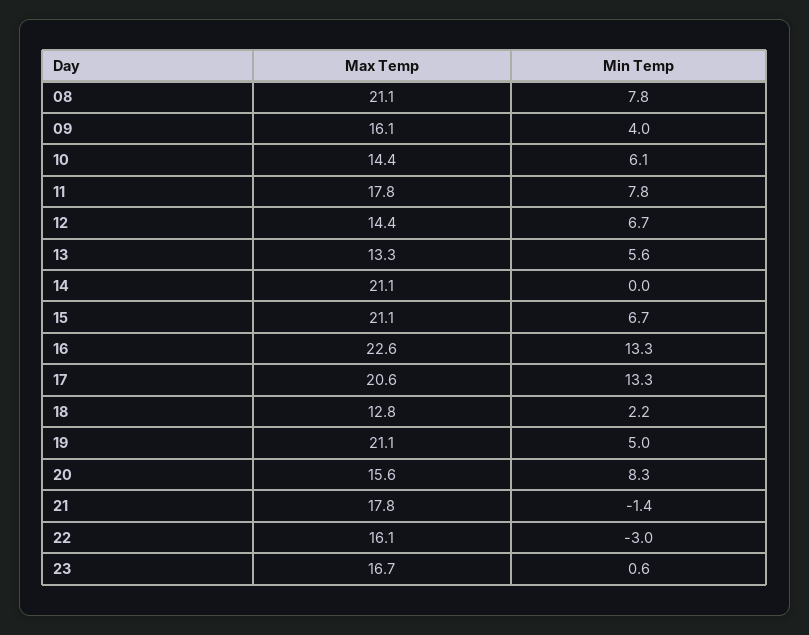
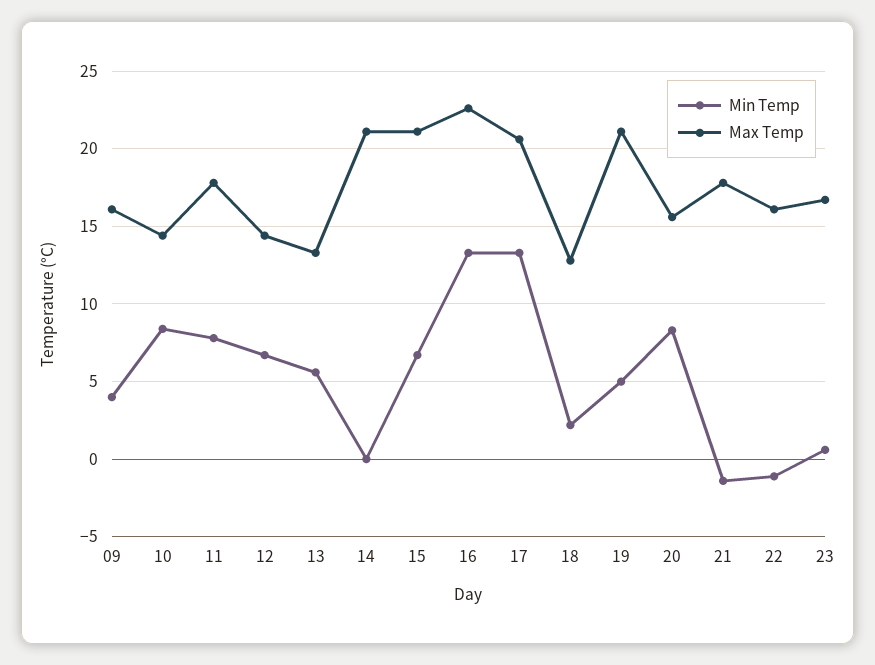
Max Temp, 08: 21.1 -> none
Min Temp, 08: 7.8 -> none
Min Temp, 10: 6.1 -> 8.5
Min Temp, 22: -3 -> -1

